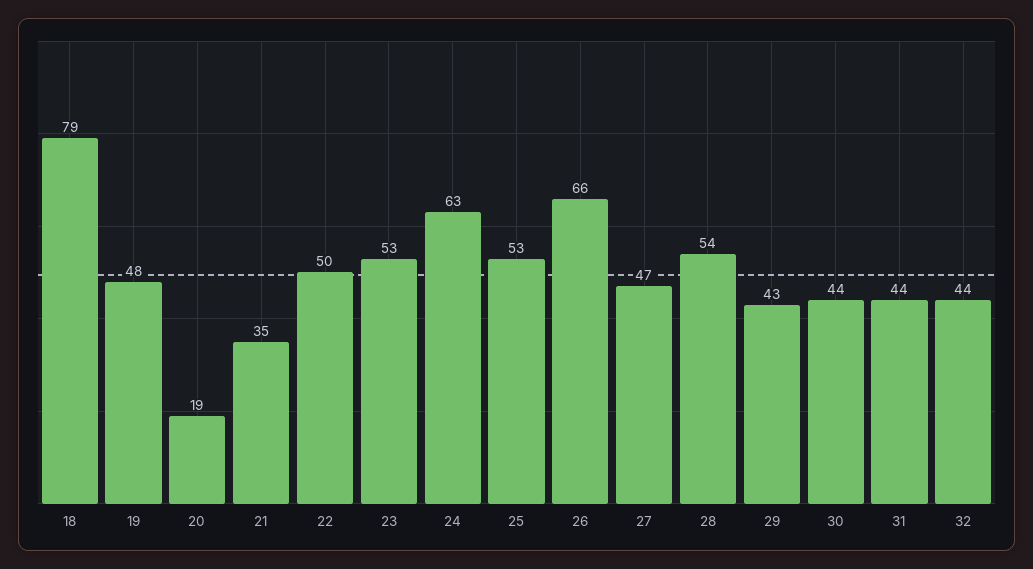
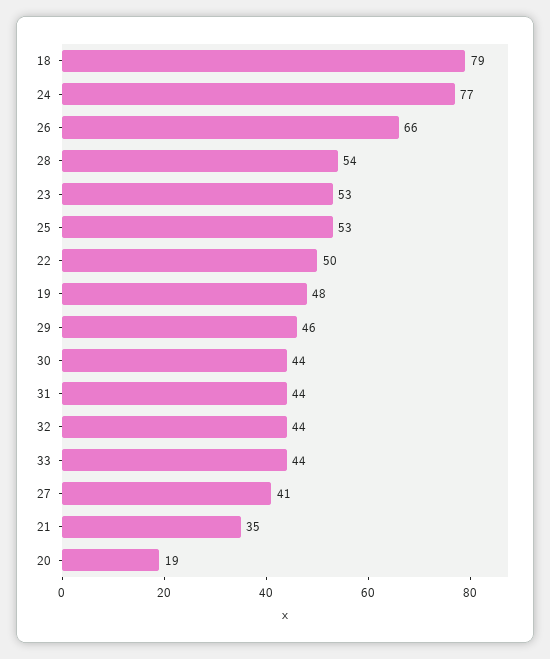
24: 63 -> 77
27: 47 -> 41
29: 43 -> 46
33: none -> 44

